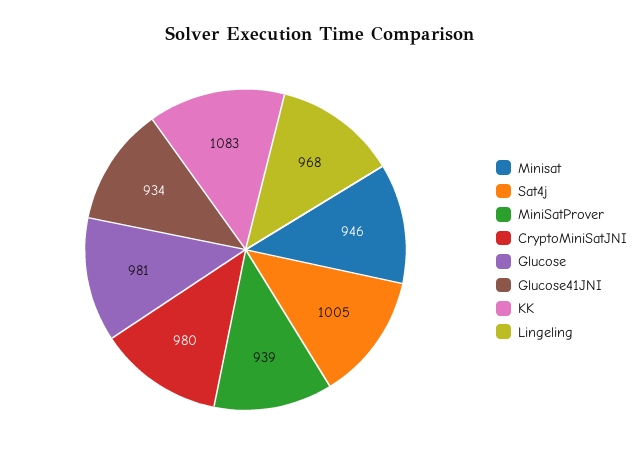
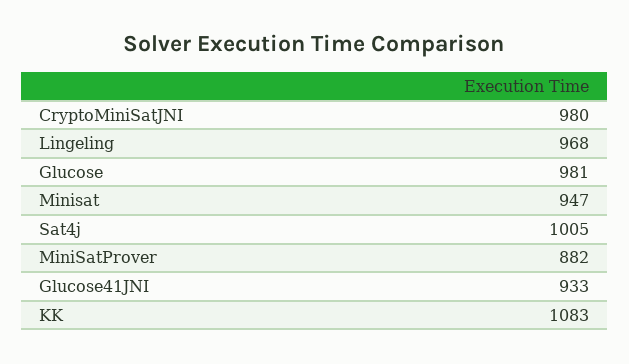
Minisat: 946 -> 947
MiniSatProver: 939 -> 882
Glucose41JNI: 934 -> 933

